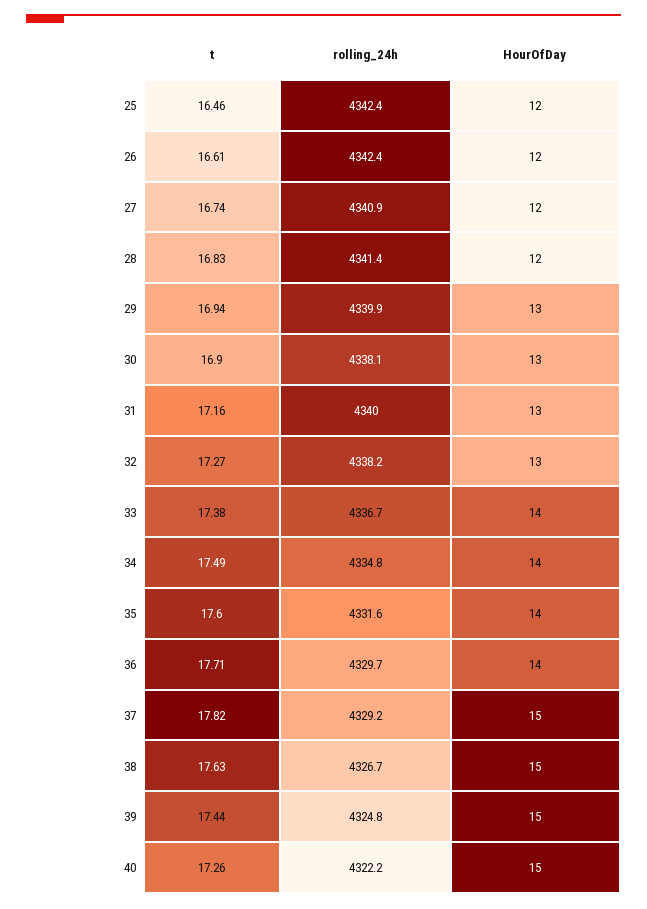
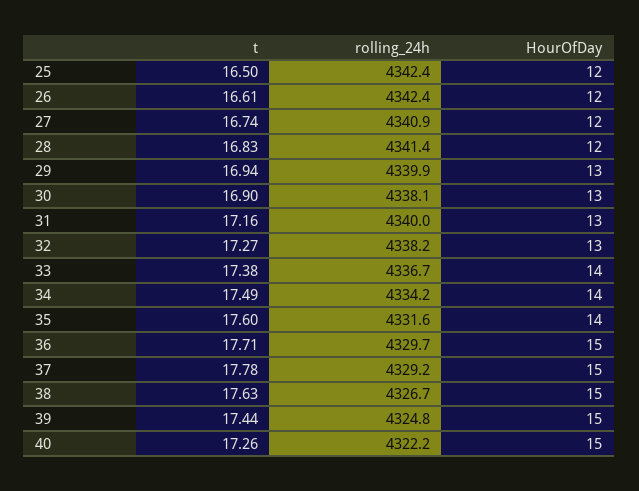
t, 25: 16.46 -> 16.5
rolling_24h, 34: 4334.8 -> 4334.2
HourOfDay, 36: 14 -> 15
t, 37: 17.82 -> 17.78

